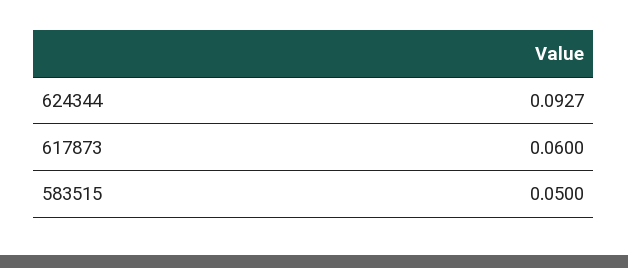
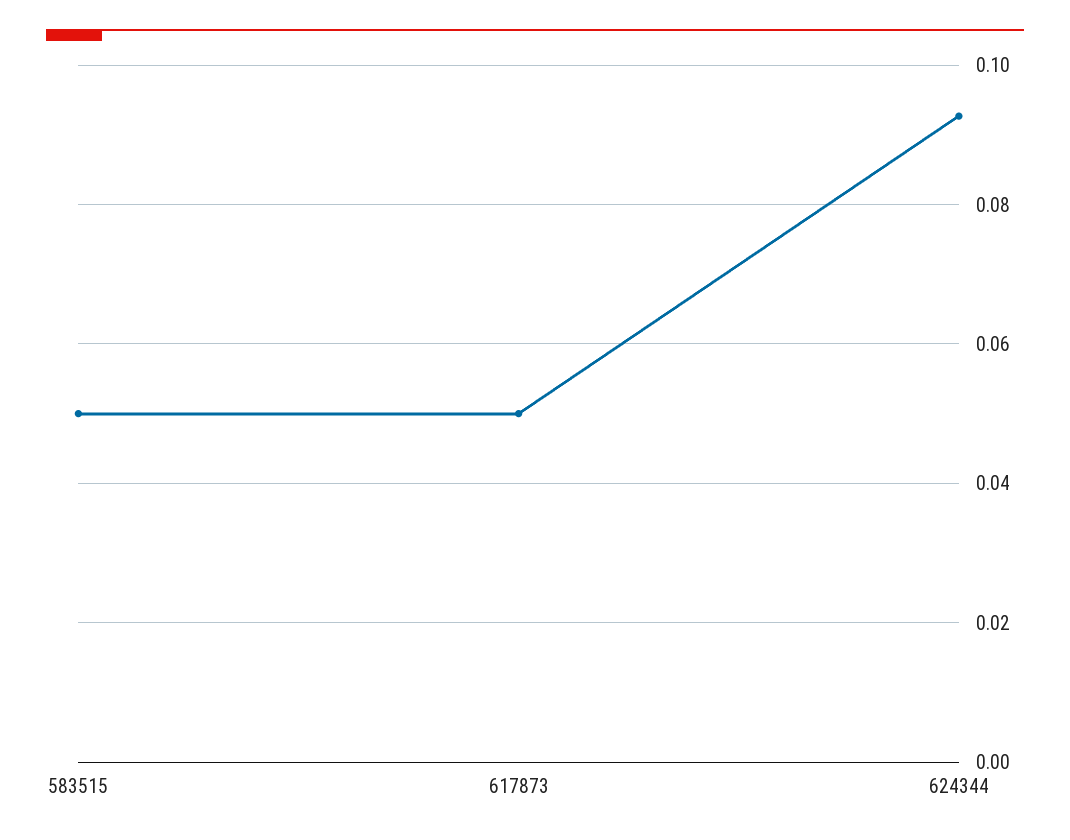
617873: 0.06 -> 0.05

